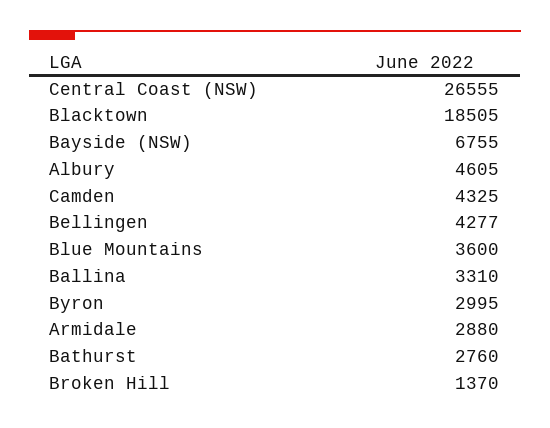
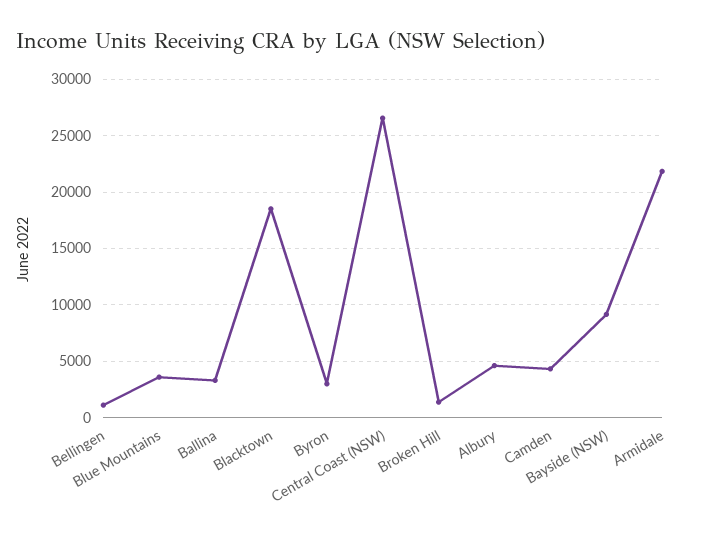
Bayside (NSW): 6755 -> 9000
Bellingen: 4277 -> 1000
Armidale: 2880 -> 22000
Bathurst: 2760 -> none

